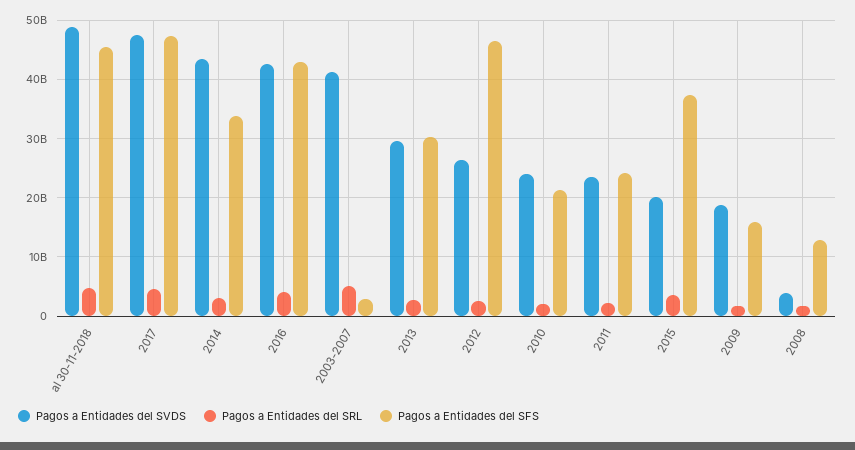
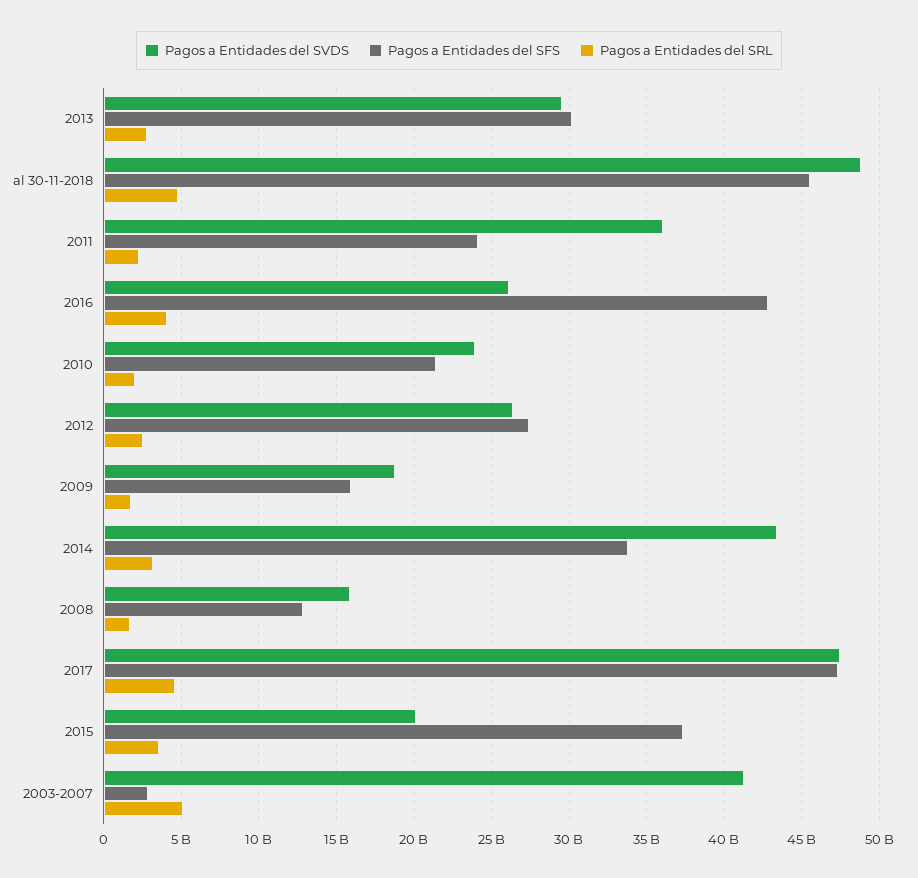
Pagos a Entidades del SVDS, 2016: 42000000000 -> 26000000000
Pagos a Entidades del SFS, 2012: 46000000000 -> 27500000000
Pagos a Entidades del SVDS, 2011: 24000000000 -> 36000000000
Pagos a Entidades del SVDS, 2008: 4000000000 -> 16000000000

